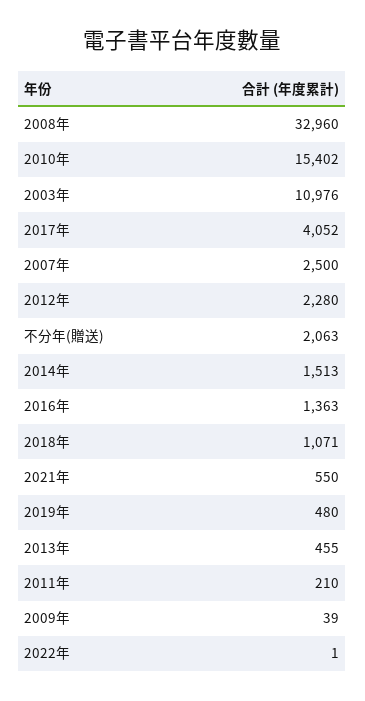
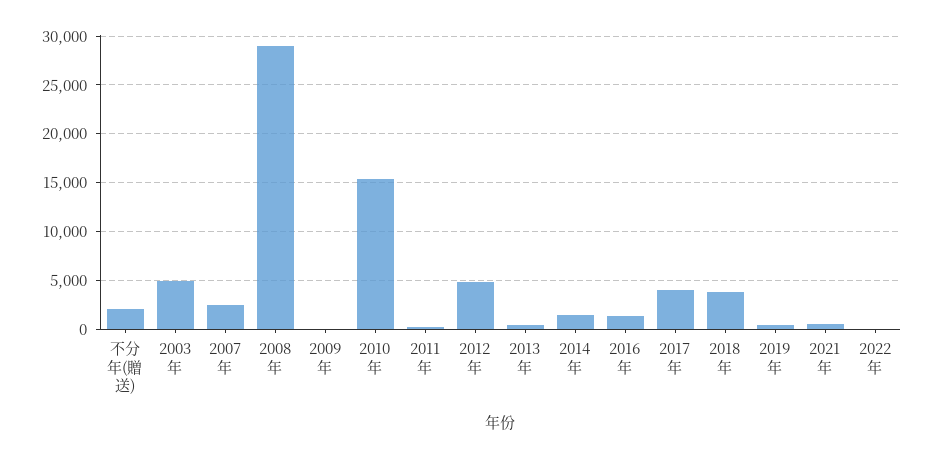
2008年: 32960 -> 29000
2003年: 10976 -> 5000
2012年: 2280 -> 5000
2018年: 1071 -> 4000

